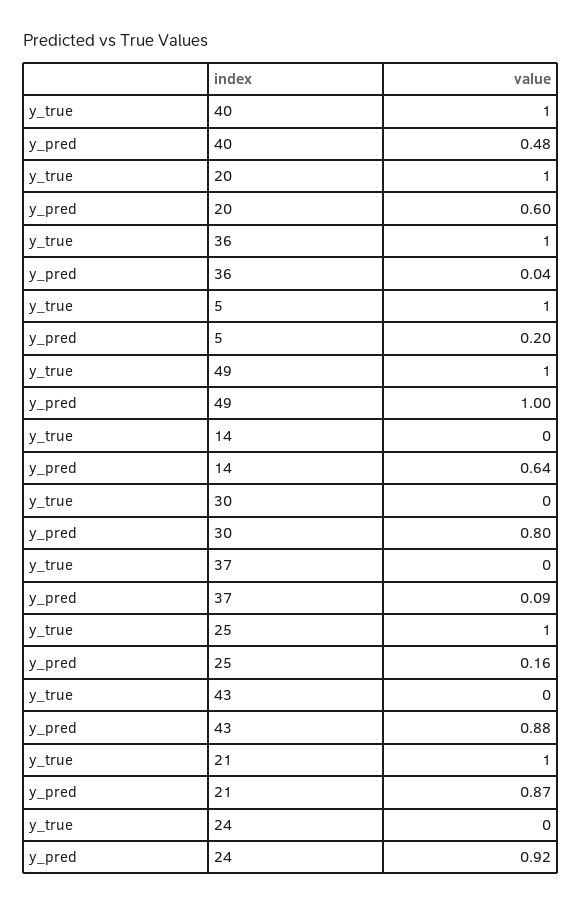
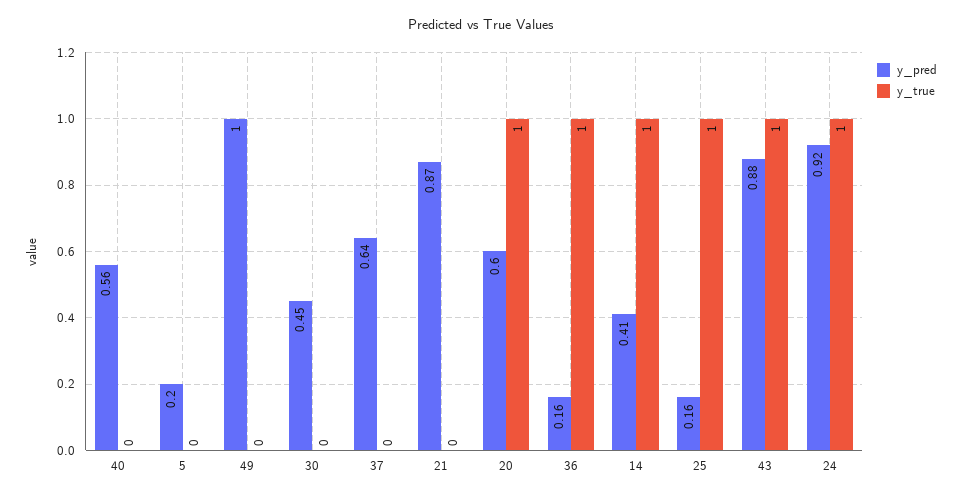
y_true, 40: 1 -> 0
y_pred, 40: 0.48 -> 0.56
y_pred, 36: 0.04 -> 0.16
y_true, 5: 1 -> 0
y_true, 49: 1 -> 0
y_true, 14: 0 -> 1
y_pred, 14: 0.64 -> 0.41
y_pred, 30: 0.8 -> 0.45
y_pred, 37: 0.09 -> 0.64
y_true, 43: 0 -> 1
y_true, 21: 1 -> 0
y_true, 24: 0 -> 1

